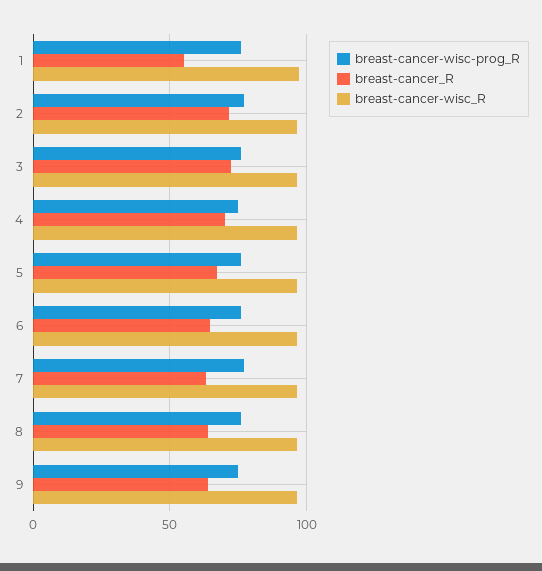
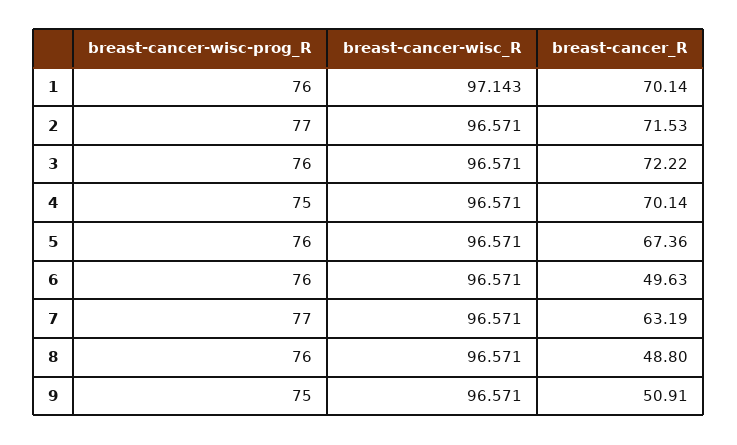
breast-cancer_R, 1: 55 -> 70.14
breast-cancer_R, 6: 65 -> 49.63
breast-cancer_R, 8: 65 -> 48.8
breast-cancer_R, 9: 65 -> 50.91

